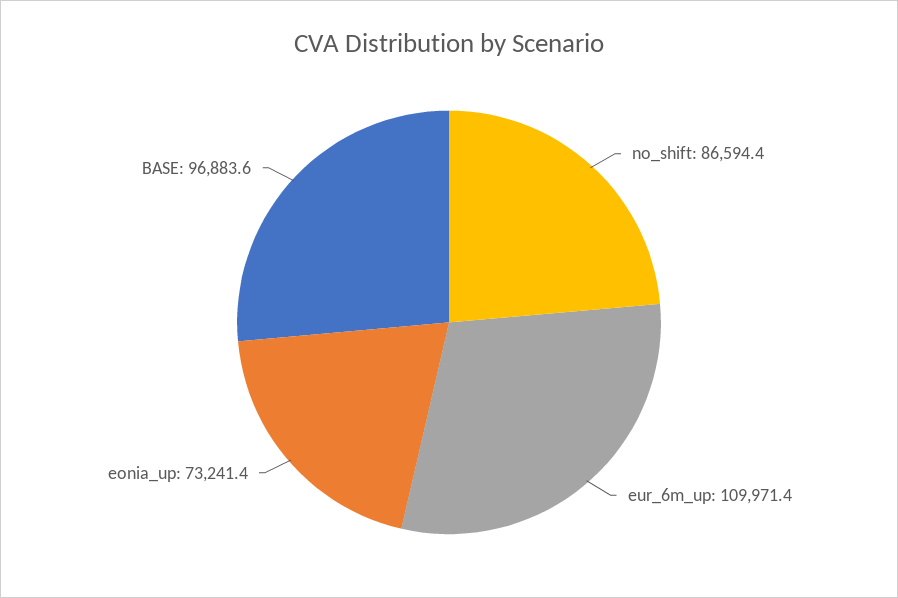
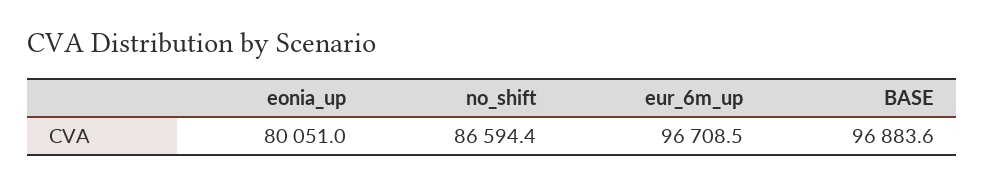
eur_6m_up: 109971.4 -> 96708.5
eonia_up: 73241.4 -> 80051

